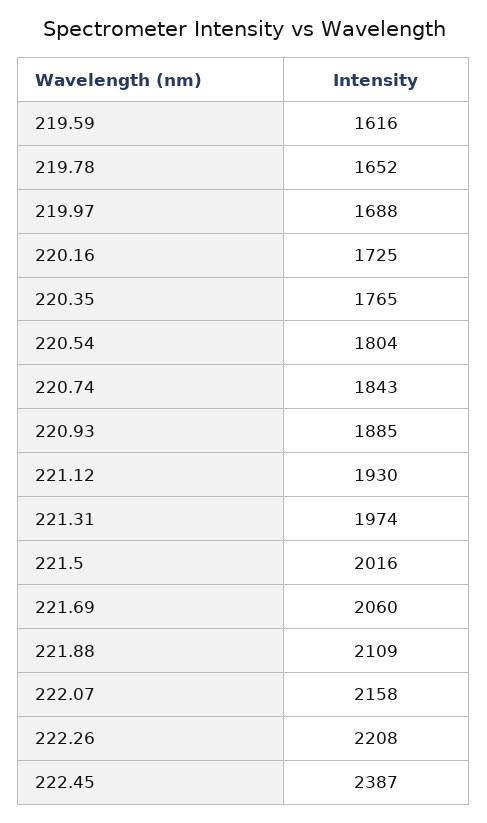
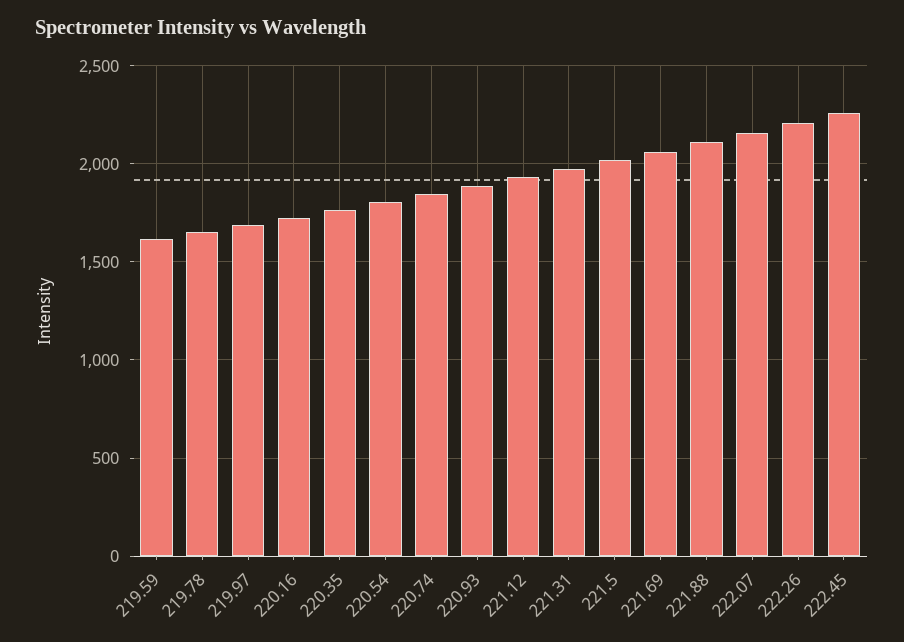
222.45: 2387 -> 2250

